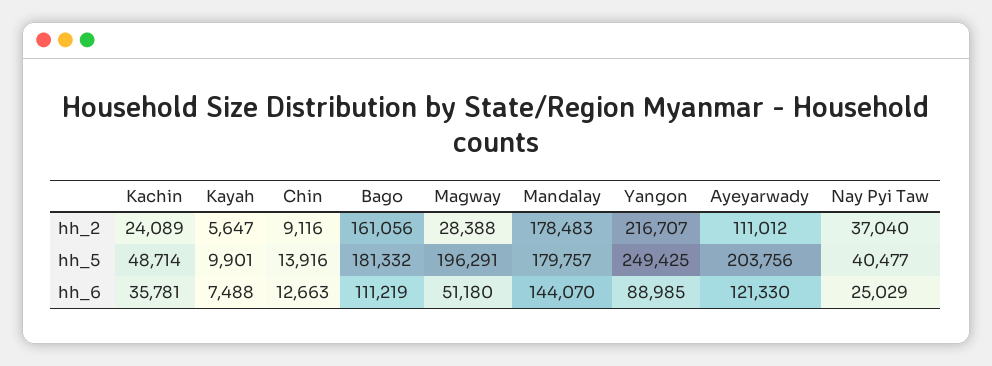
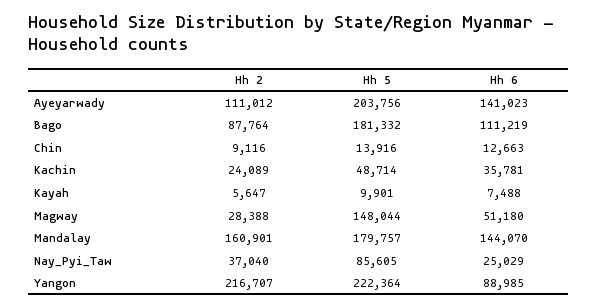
Bago, hh_2: 161056 -> 87764
Mandalay, hh_2: 178483 -> 160901
Magway, hh_5: 196291 -> 148044
Yangon, hh_5: 249425 -> 222364
Nay Pyi Taw, hh_5: 40477 -> 85605
Ayeyarwady, hh_6: 121330 -> 141023

